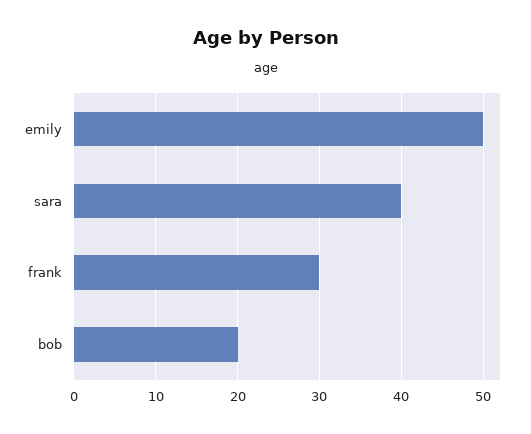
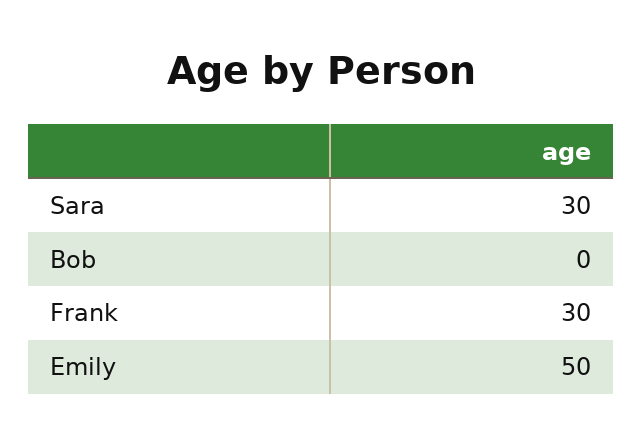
sara: 40 -> 30
bob: 20 -> 0

